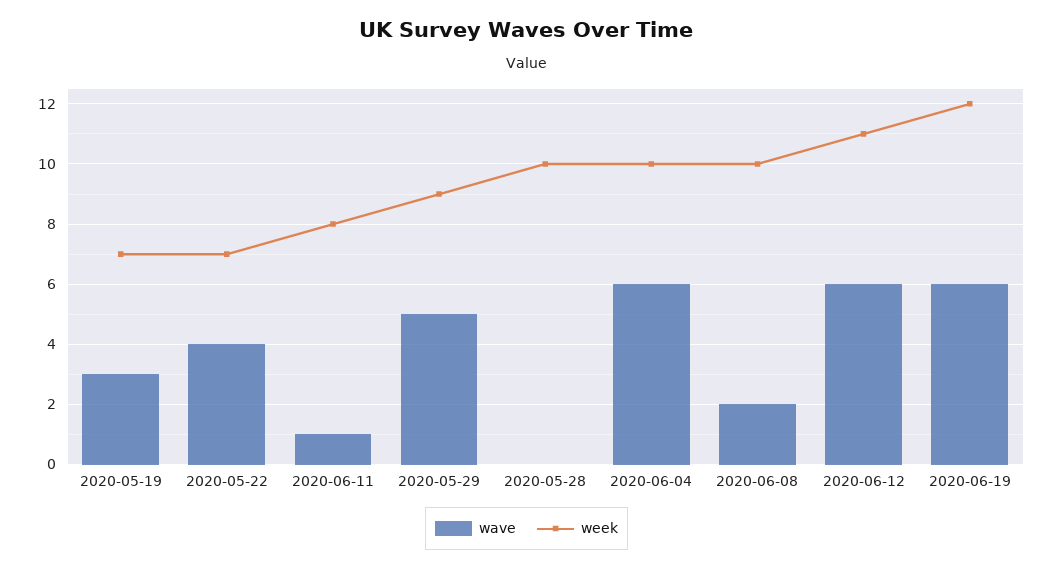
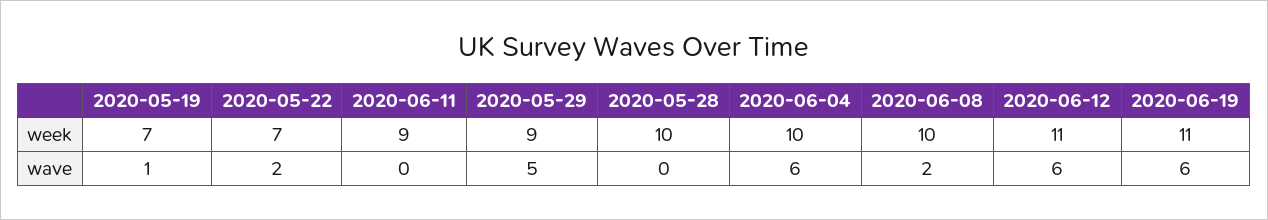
wave, 2020-05-19: 3 -> 1
wave, 2020-05-22: 4 -> 2
wave, 2020-06-11: 1 -> 0
week, 2020-06-11: 8 -> 9
week, 2020-06-19: 12 -> 11

